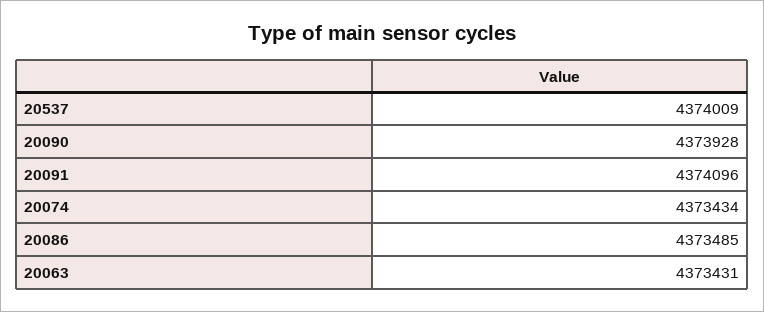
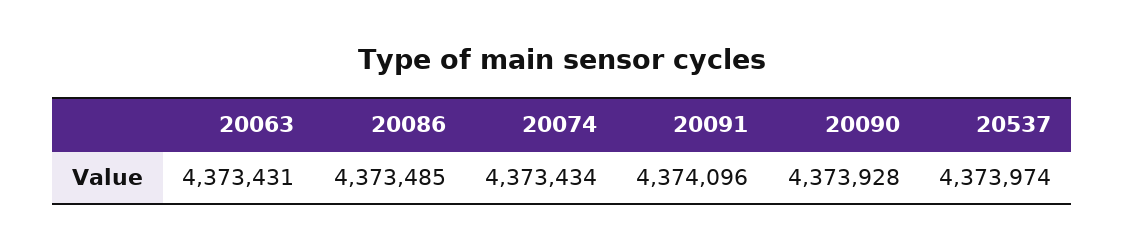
20537: 4374009 -> 4373974

